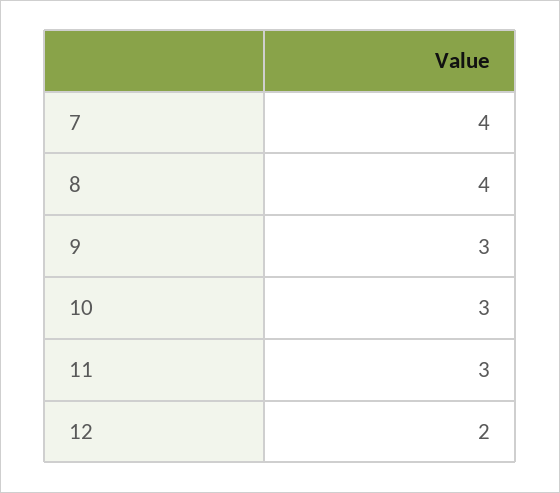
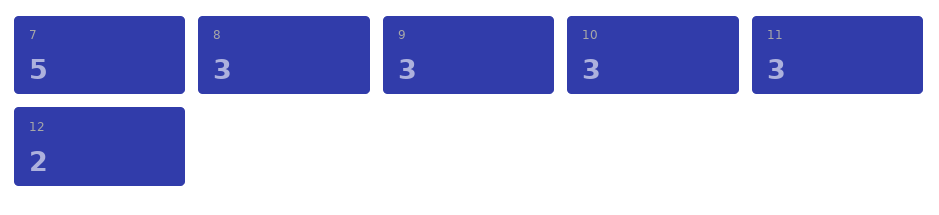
7: 4 -> 5
8: 4 -> 3

